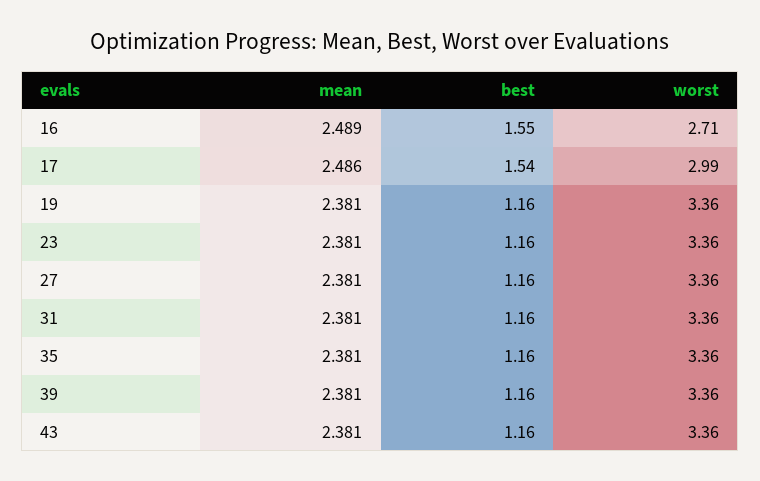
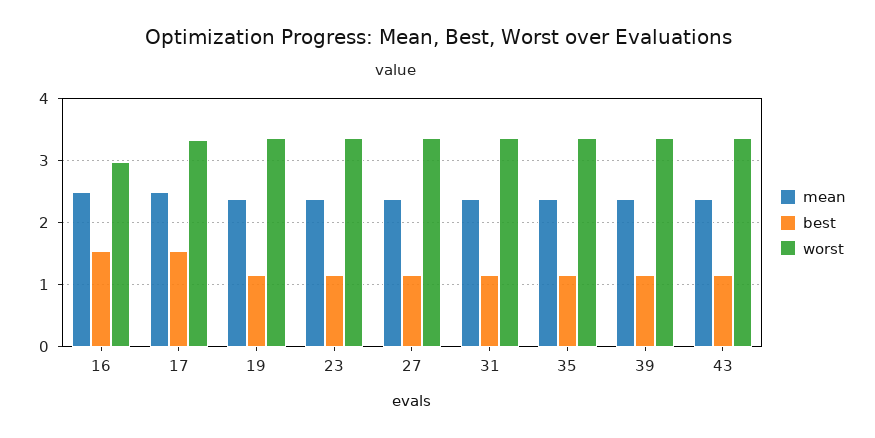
worst, 16: 2.71 -> 3
worst, 17: 2.99 -> 3.3

